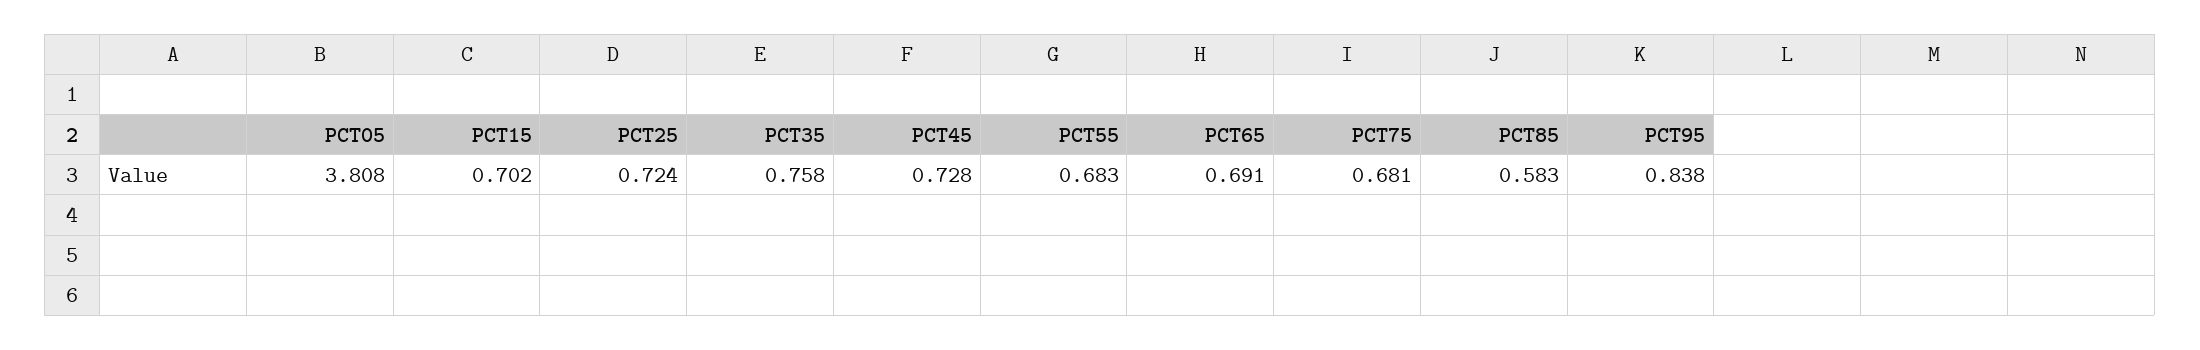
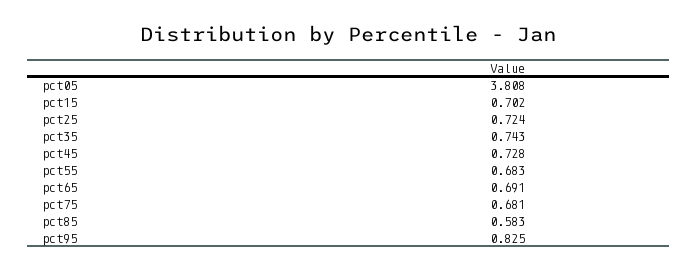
PCT35: 0.758 -> 0.743
PCT95: 0.838 -> 0.825

